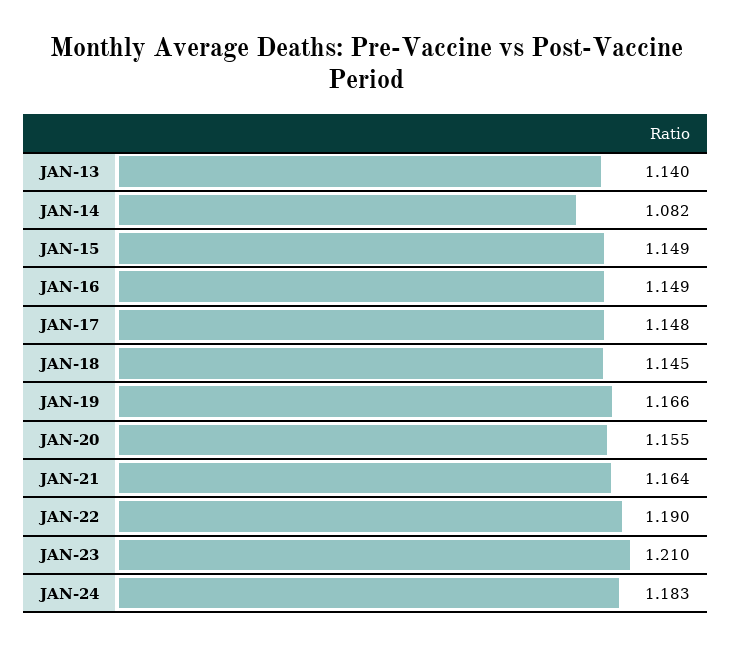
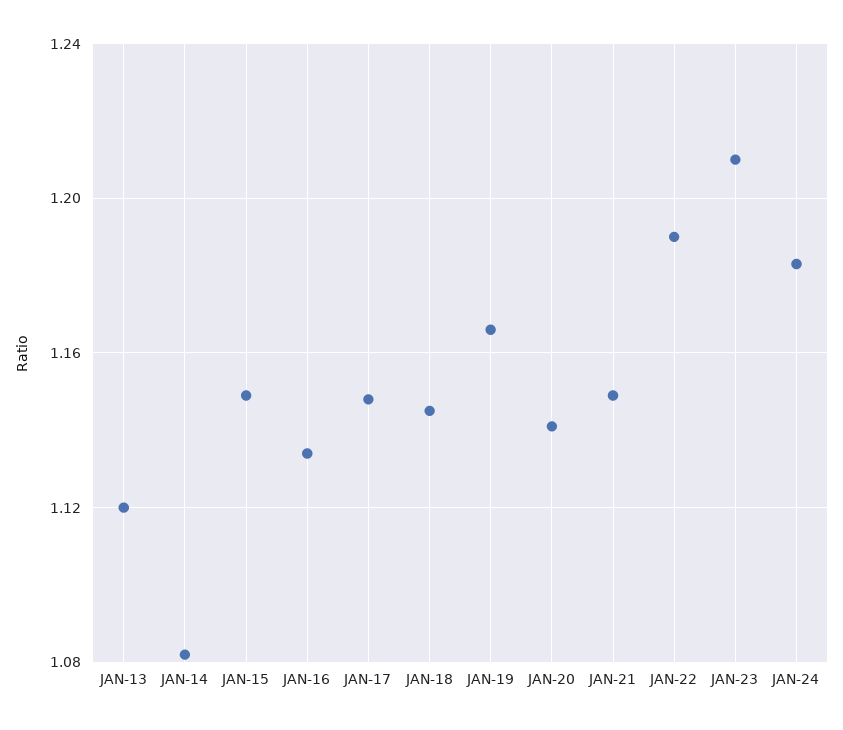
JAN-13: 1.14 -> 1.12
JAN-16: 1.149 -> 1.135
JAN-20: 1.155 -> 1.14
JAN-21: 1.164 -> 1.15

